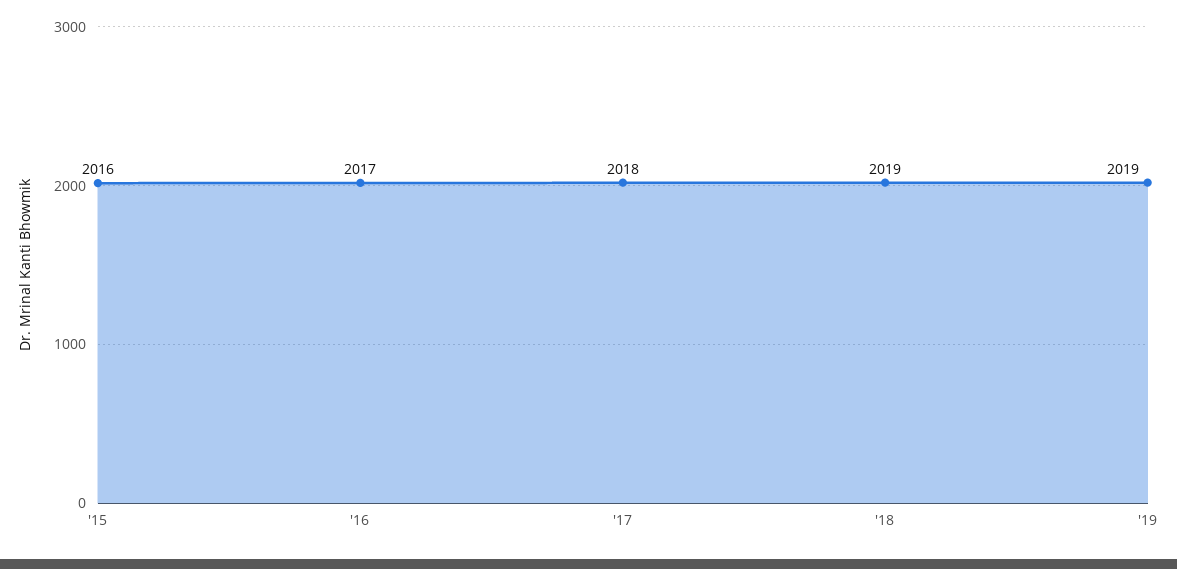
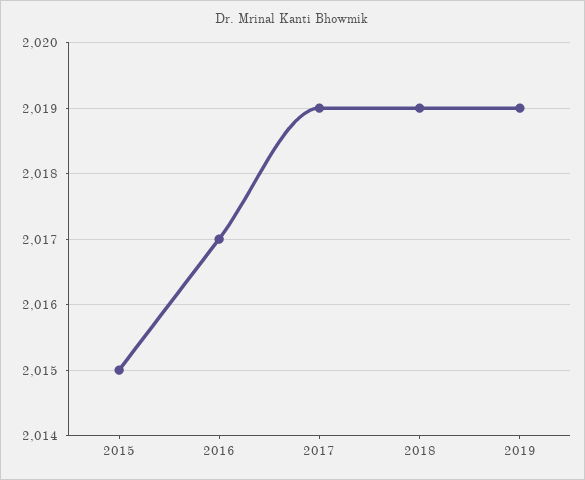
'15: 2016 -> 2015
'17: 2018 -> 2019

